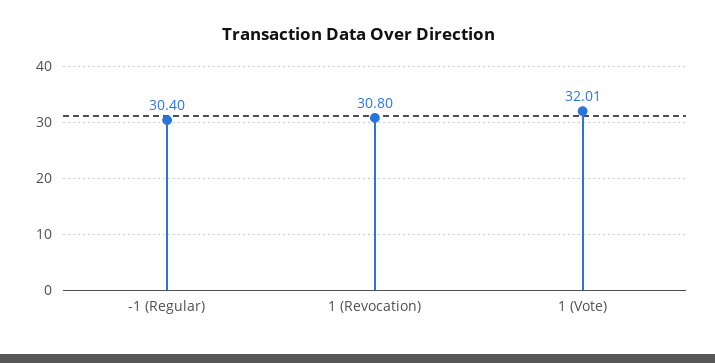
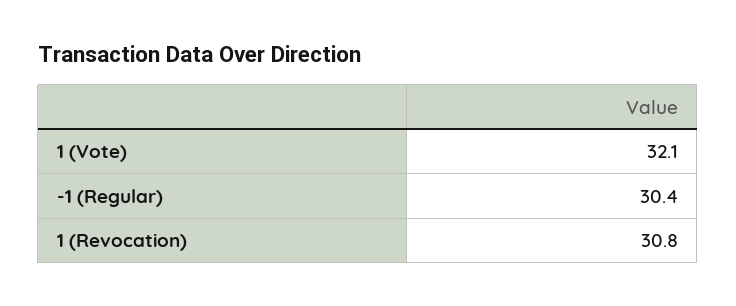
1 (Vote): 32.01 -> 32.1

